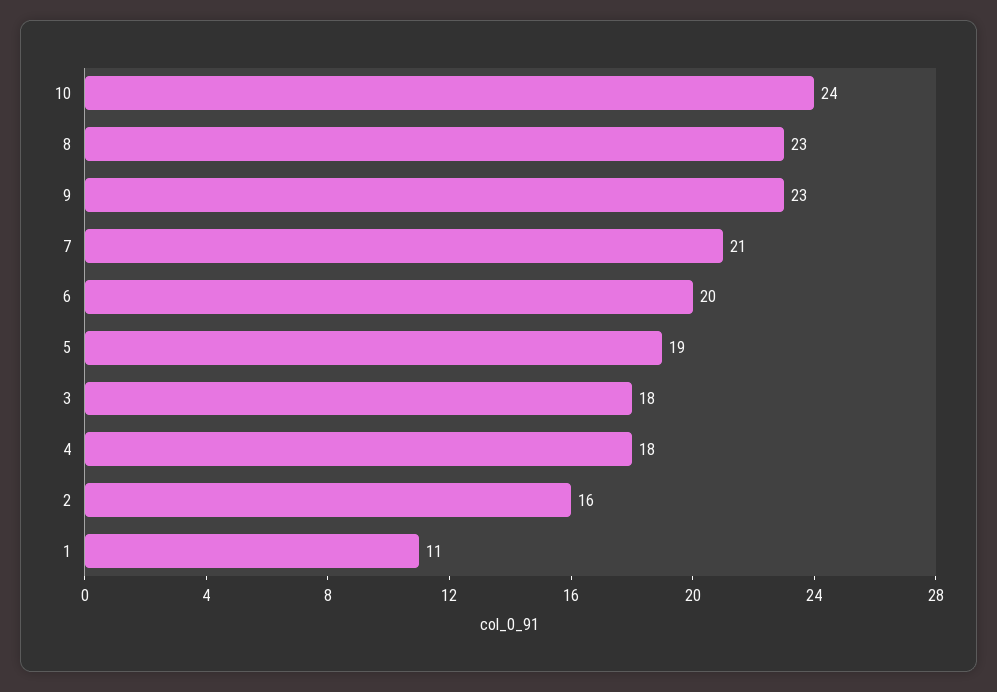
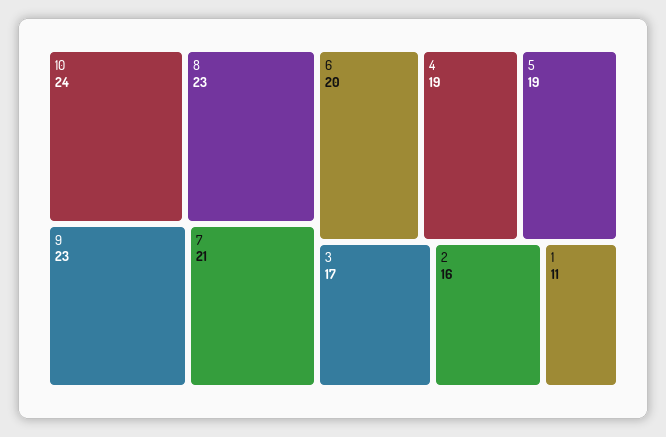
3: 18 -> 17
4: 18 -> 19

